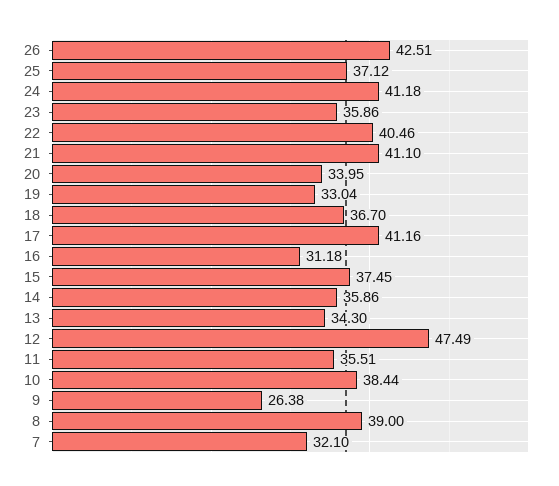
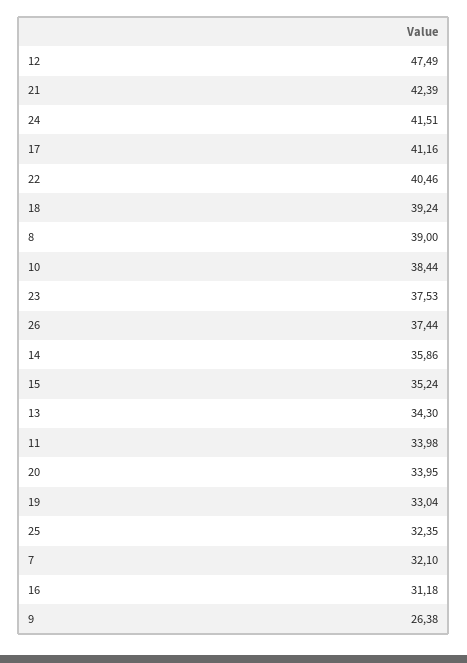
26: 42.51 -> 37.44
25: 37.12 -> 32.35
24: 41.18 -> 41.51
23: 35.86 -> 37.53
21: 41.1 -> 42.39
18: 36.7 -> 39.24
15: 37.45 -> 35.24
11: 35.51 -> 33.98

